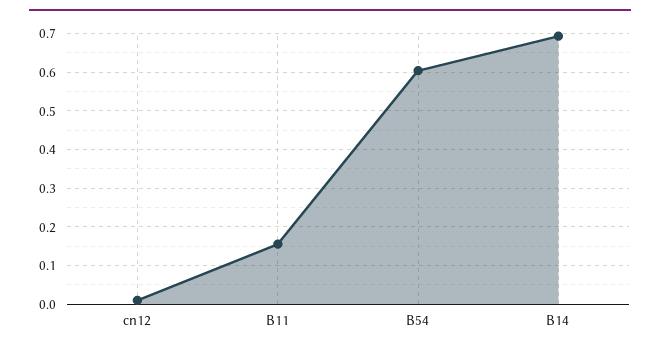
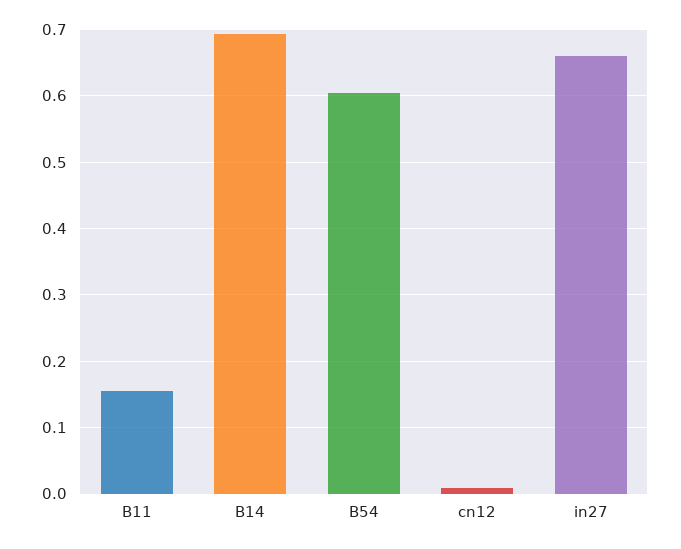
in27: none -> 0.66

